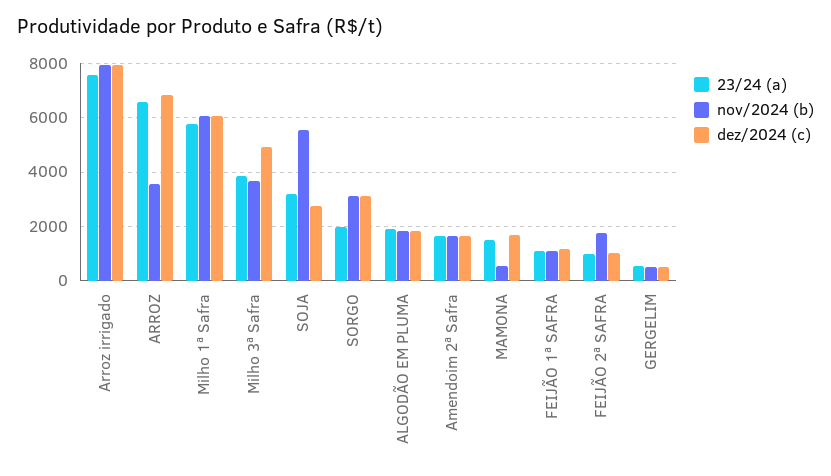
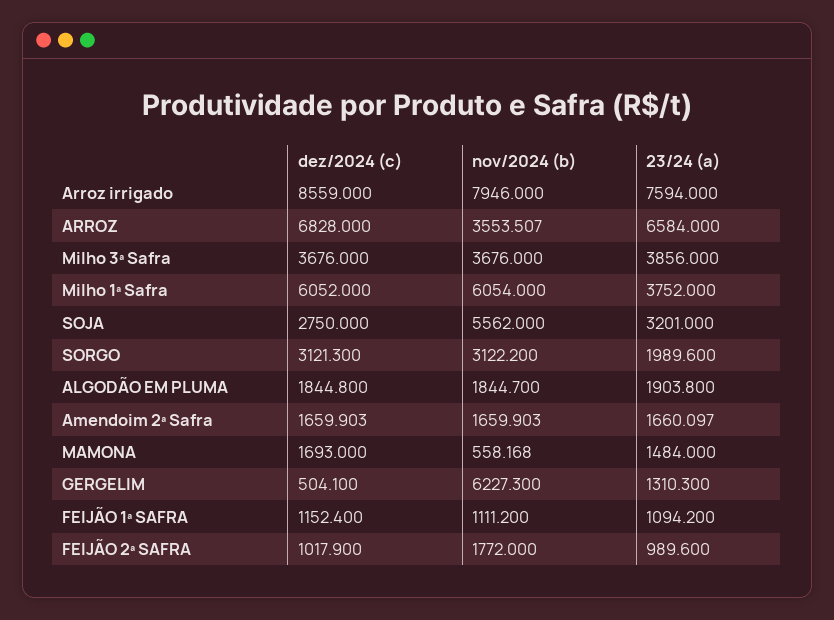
dez/2024 (c), Arroz irrigado: 8000 -> 8559
23/24 (a), Milho 1ª Safra: 5750 -> 3752
dez/2024 (c), Milho 3ª Safra: 5000 -> 3676
23/24 (a), GERGELIM: 500 -> 1310.3
nov/2024 (b), GERGELIM: 500 -> 6227.3

